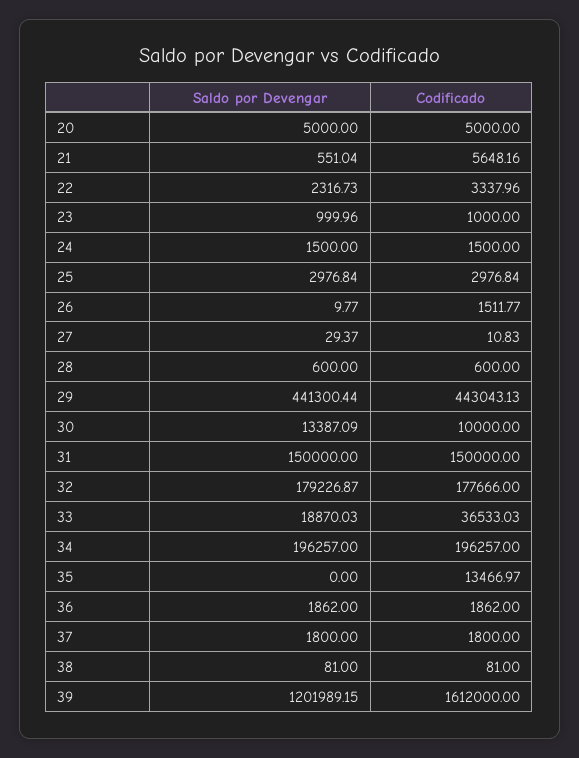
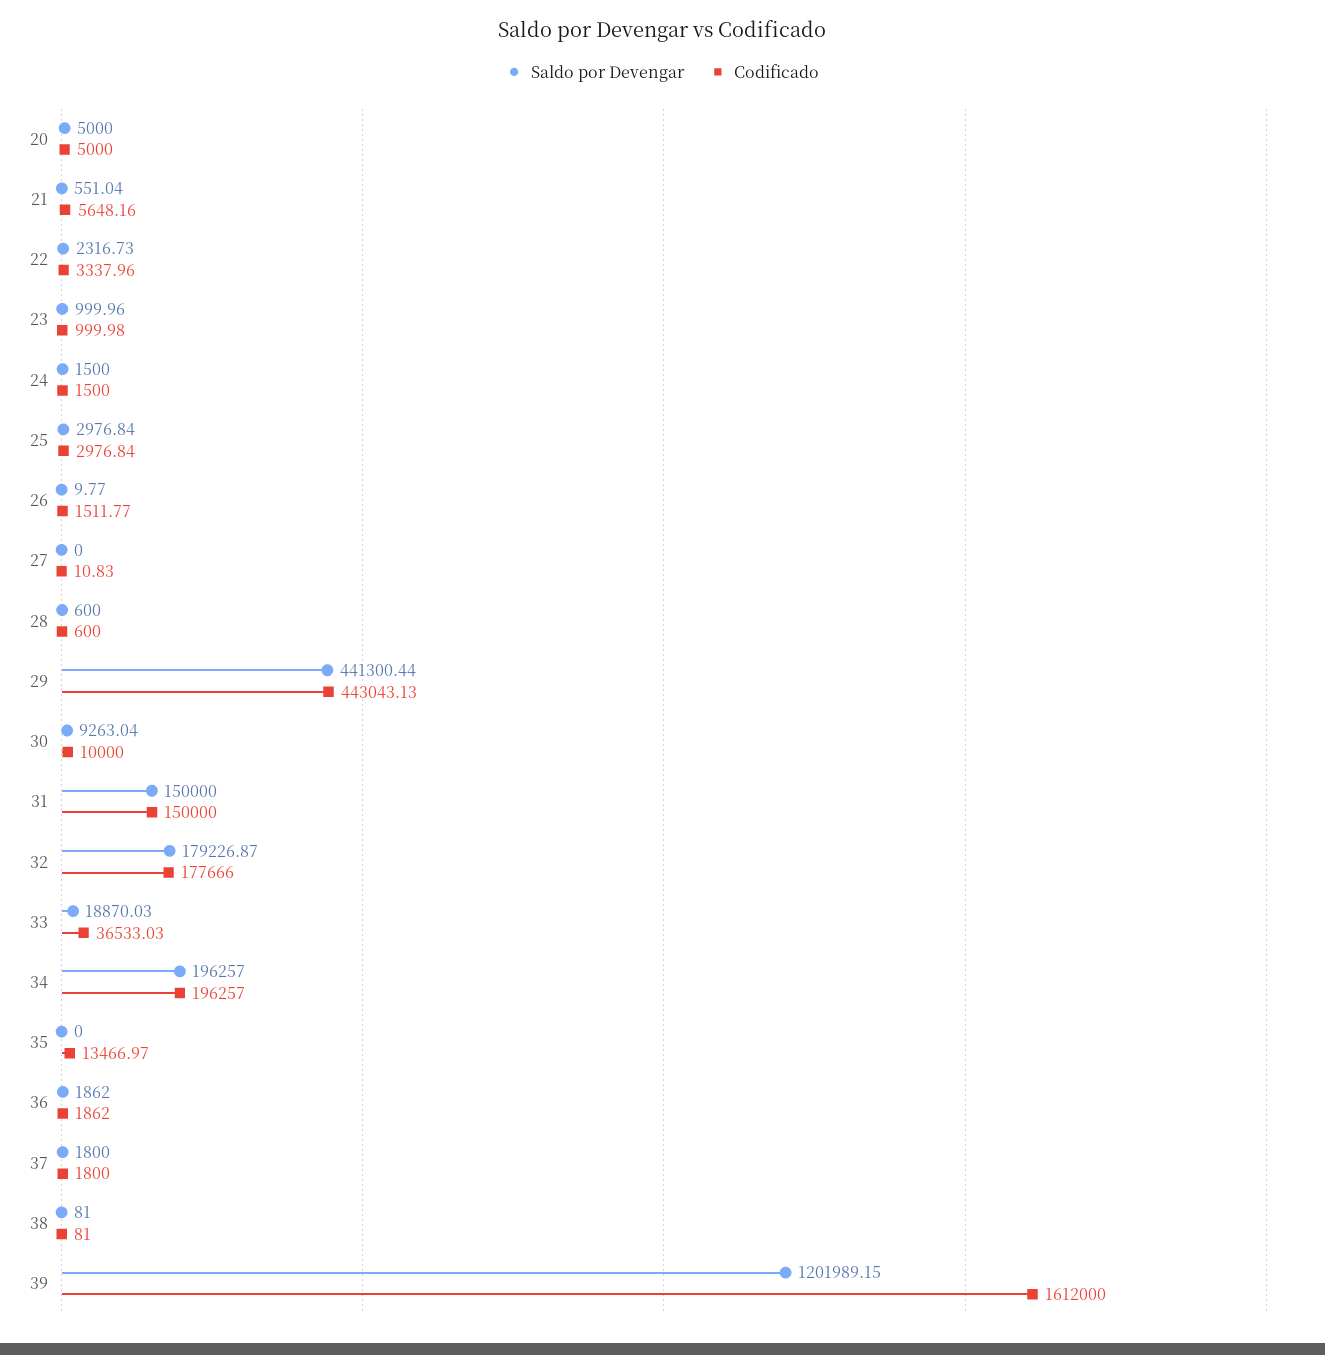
Codificado, 23: 1000 -> 999.98
Saldo por Devengar, 27: 29.37 -> 0
Saldo por Devengar, 30: 13387.09 -> 9263.04

